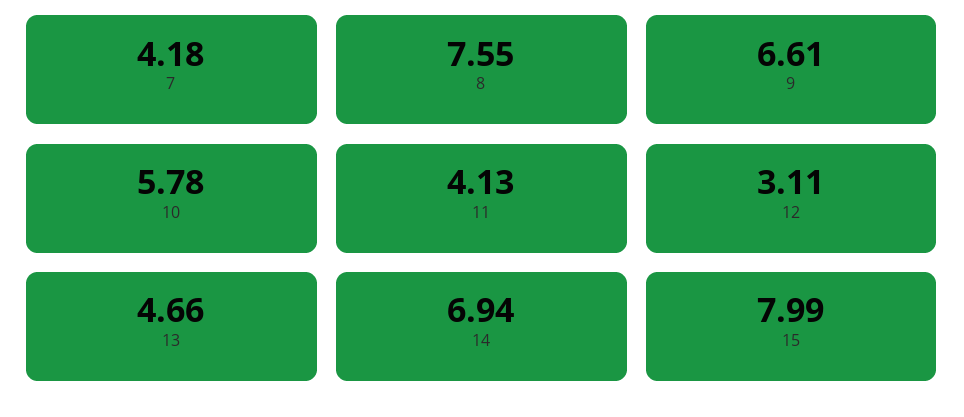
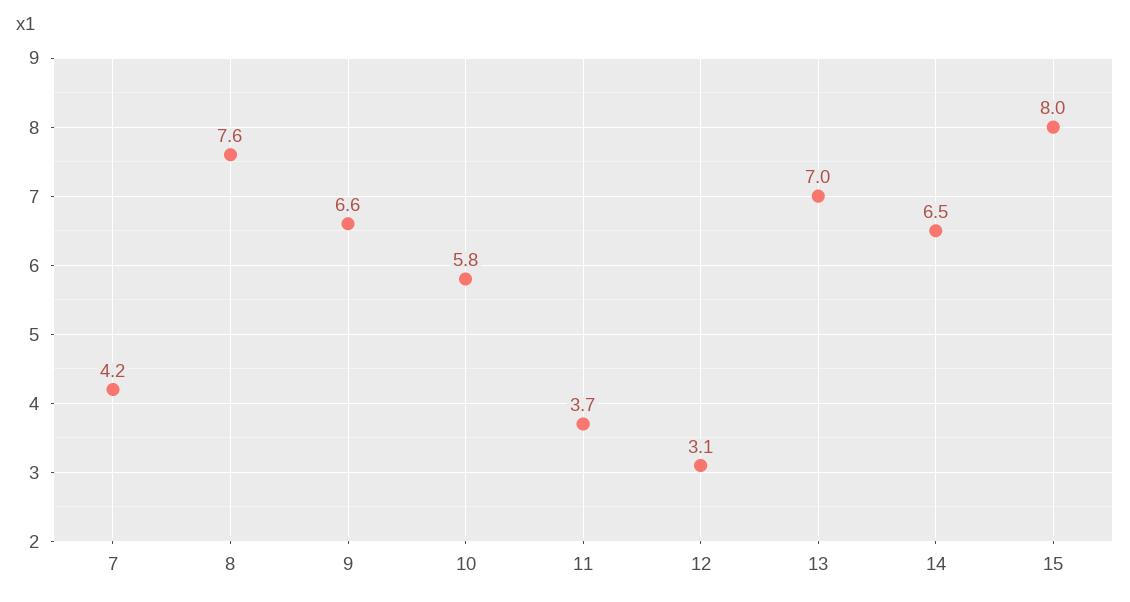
11: 4.13 -> 3.7
13: 4.66 -> 7
14: 6.94 -> 6.5

